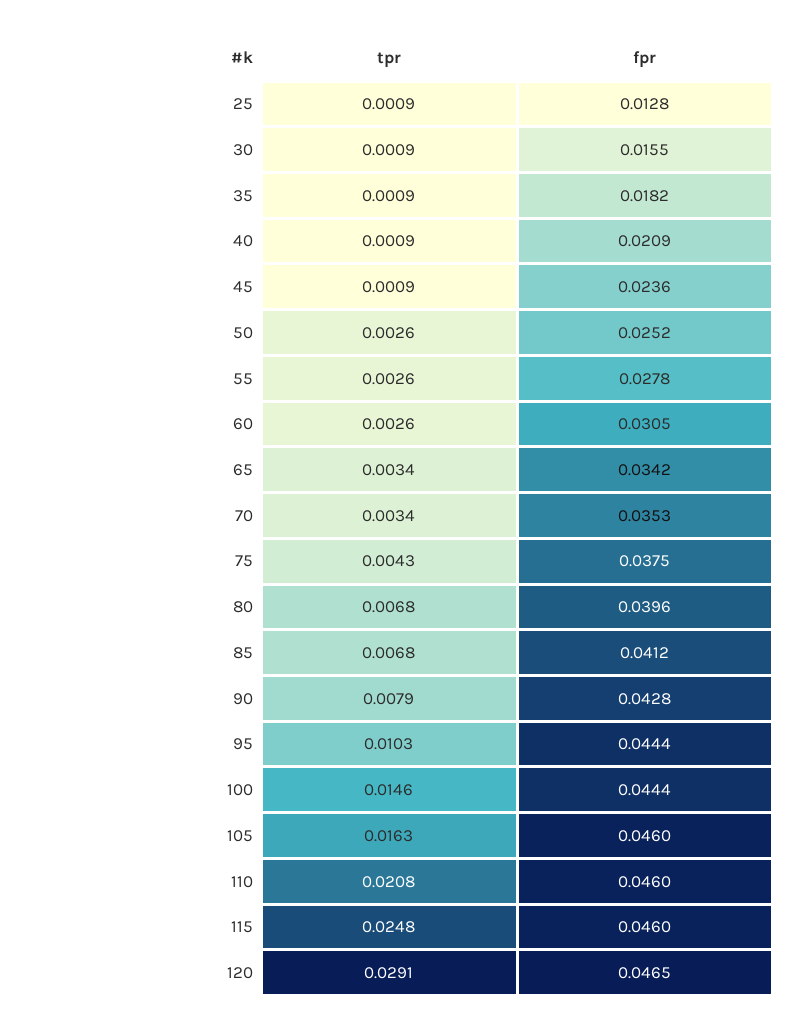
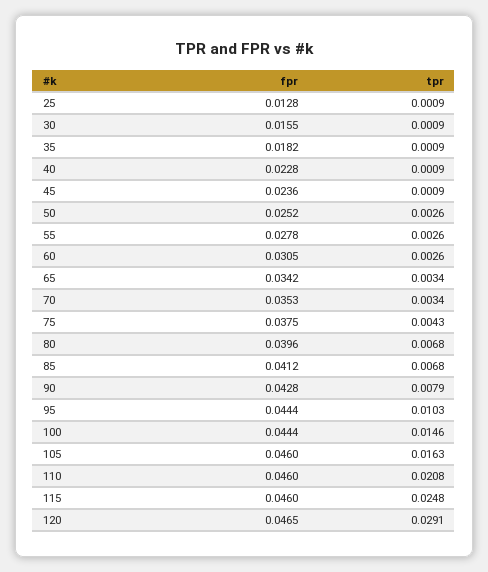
fpr, 40: 0.0209 -> 0.0228

